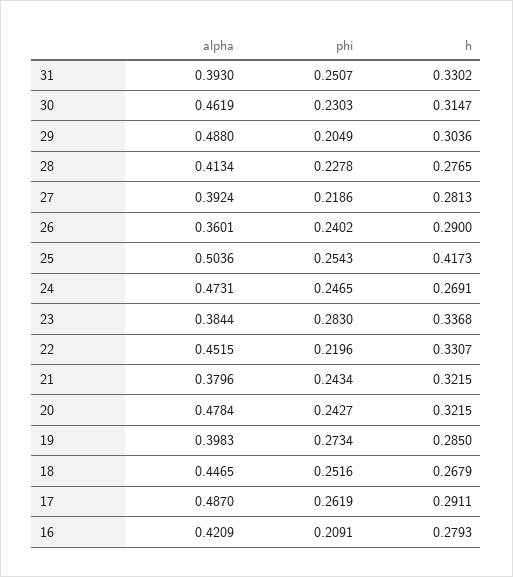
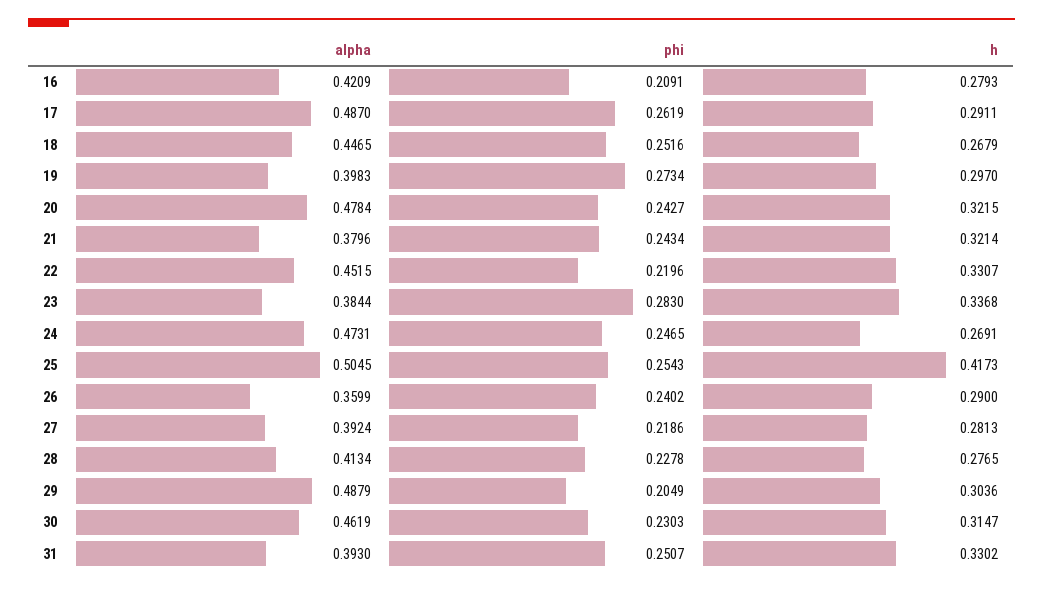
alpha, 29: 0.488 -> 0.4879
alpha, 26: 0.3601 -> 0.3599
alpha, 25: 0.5036 -> 0.5045
h, 21: 0.3215 -> 0.3214
h, 19: 0.285 -> 0.297

